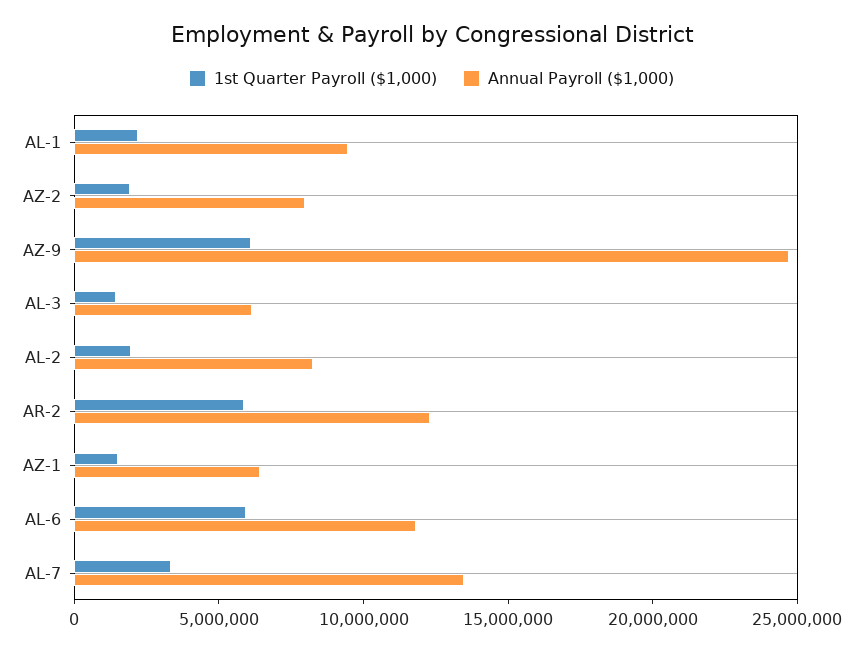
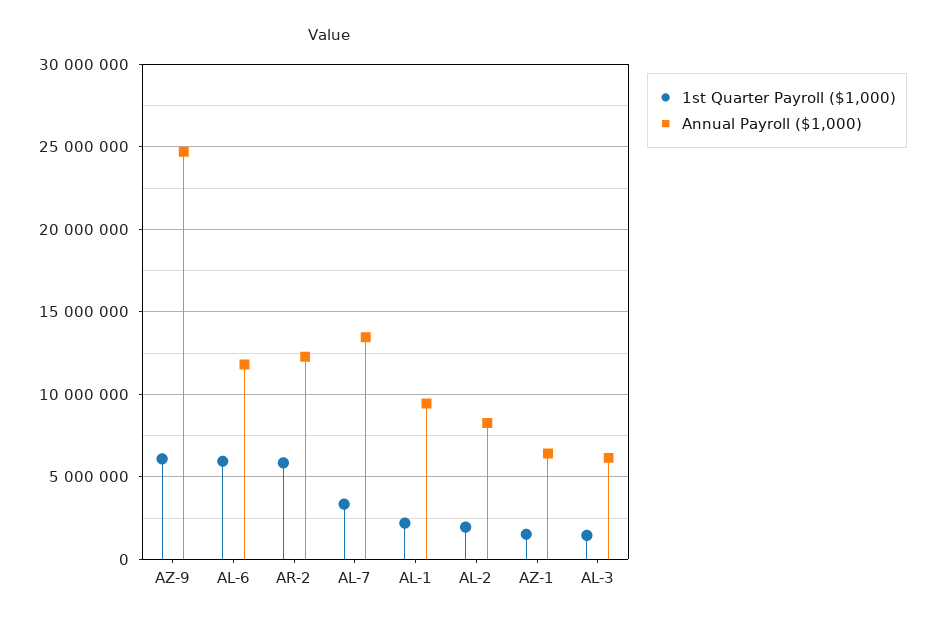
1st Quarter Payroll ($1,000), AZ-2: 2000000 -> none
Annual Payroll ($1,000), AZ-2: 8000000 -> none

